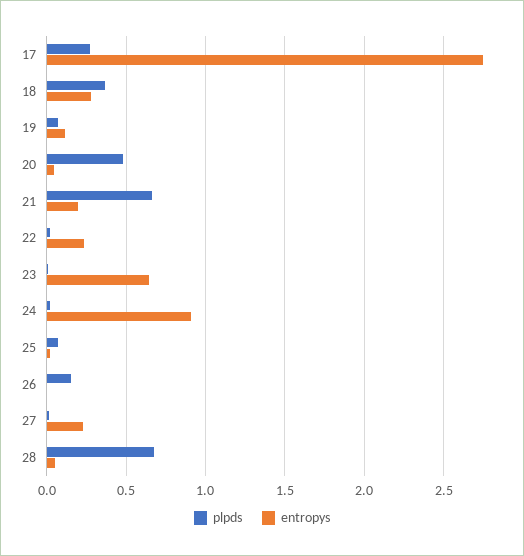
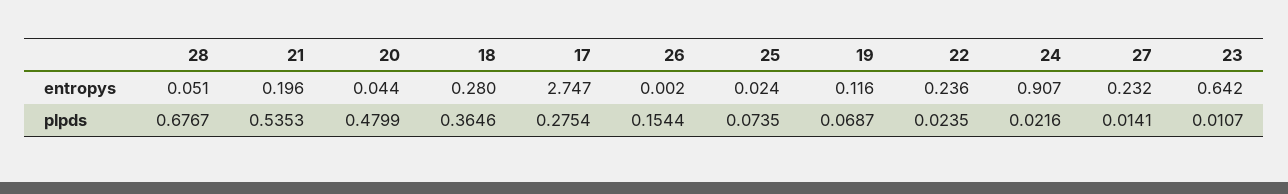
plpds, 21: 0.65 -> 0.5353

